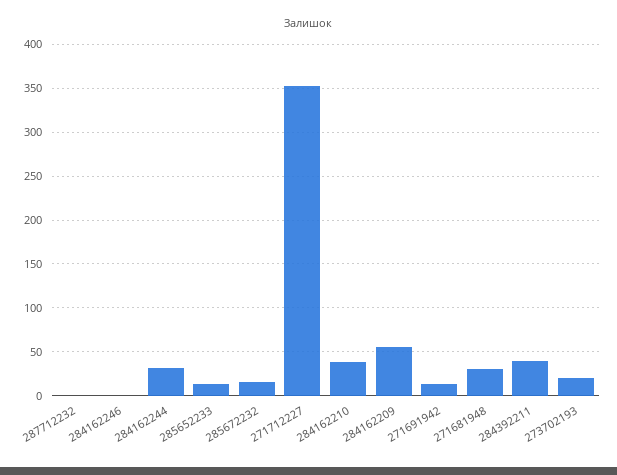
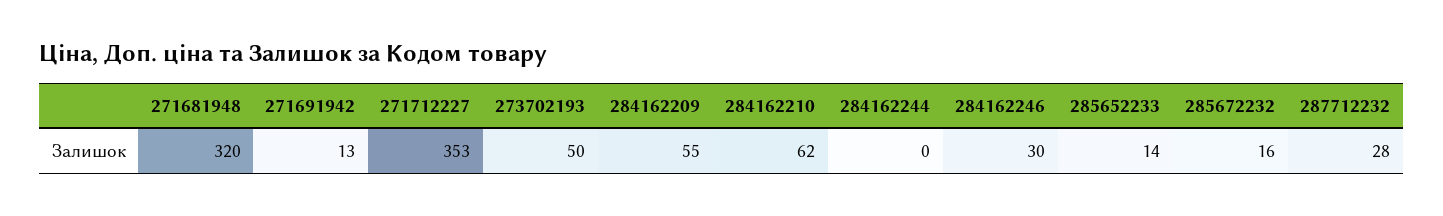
287712232: 0 -> 28
284162246: 0 -> 30
284162244: 30 -> 0
284162210: 40 -> 62
271681948: 30 -> 320
284392211: 40 -> none
273702193: 20 -> 50

